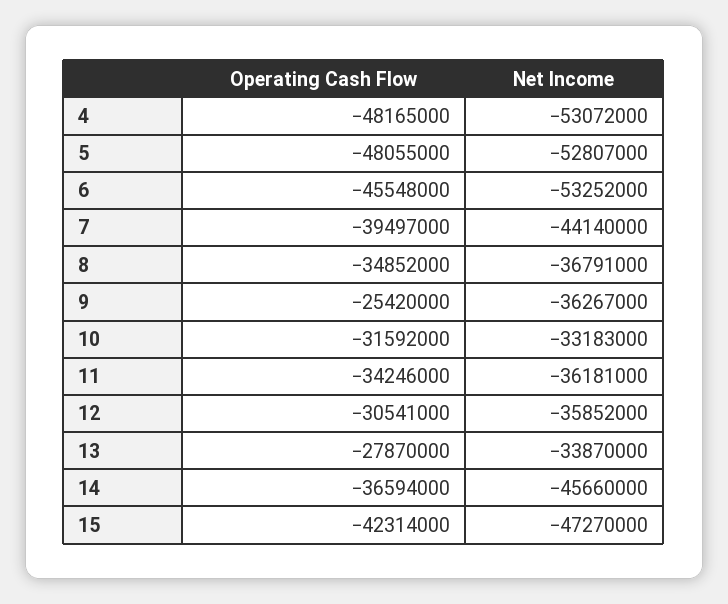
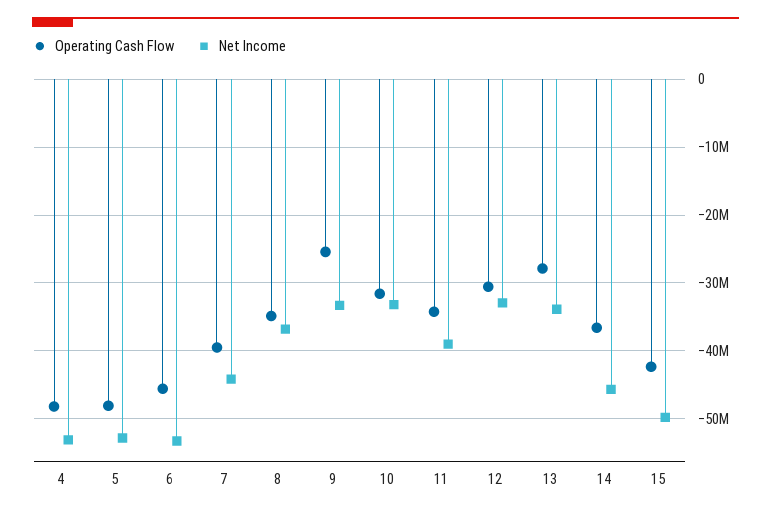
Net Income, 9: -36267000 -> -33000000
Net Income, 11: -36181000 -> -39000000
Net Income, 12: -35852000 -> -33000000
Net Income, 15: -47270000 -> -50000000

